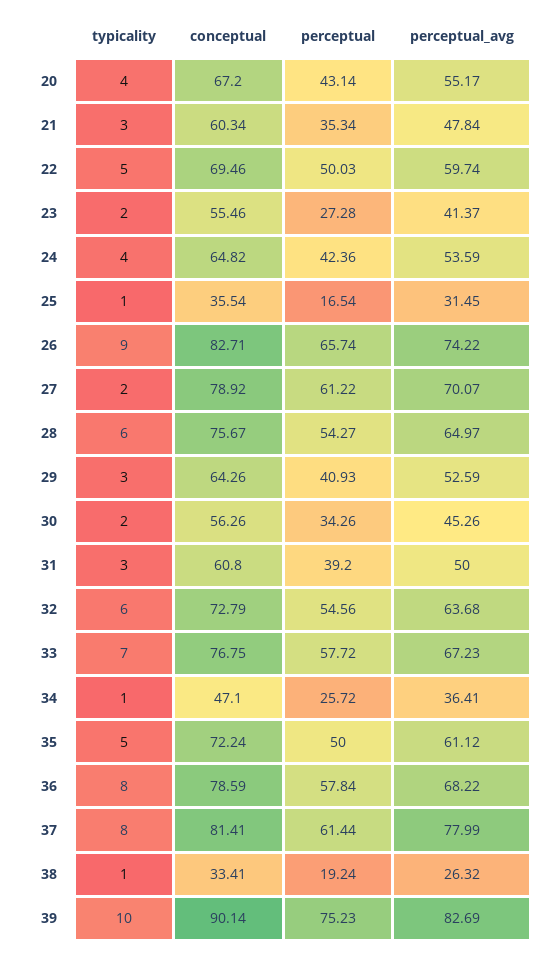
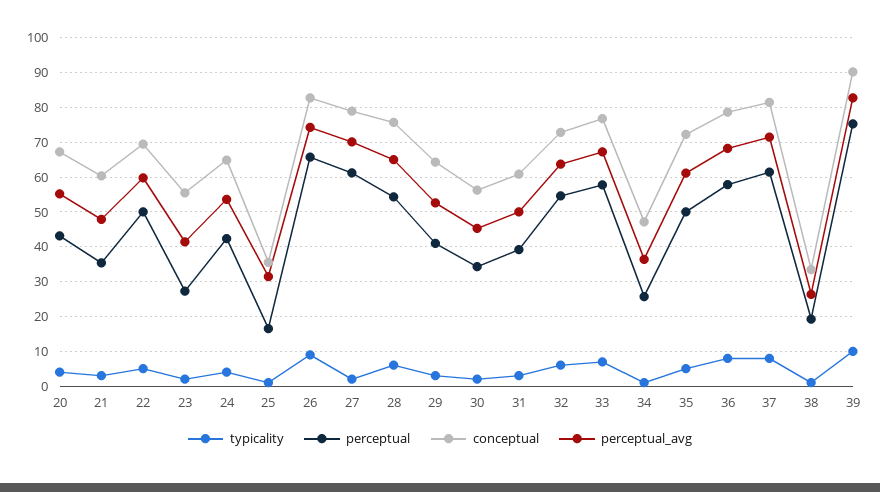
perceptual_avg, 37: 77.99 -> 72

